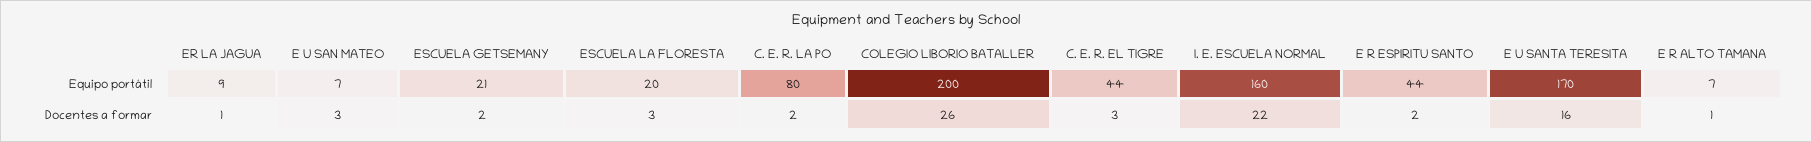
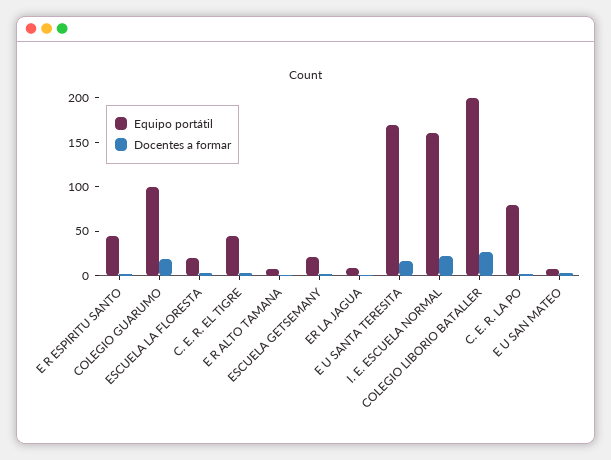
Equipo portátil, COLEGIO GUARUMO: none -> 100
Docentes a formar, COLEGIO GUARUMO: none -> 20

